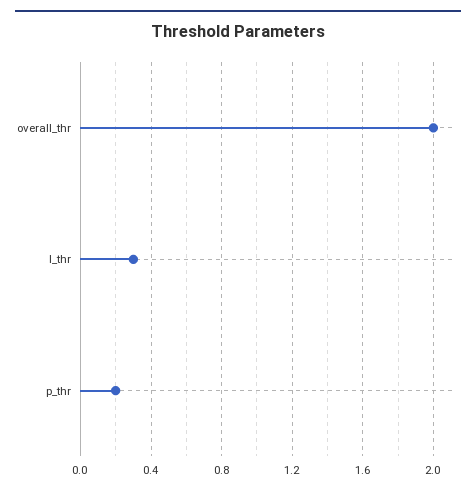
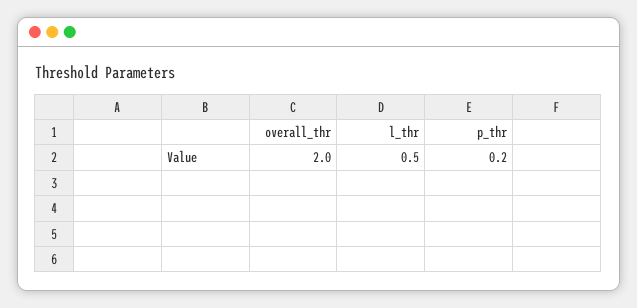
l_thr: 0.3 -> 0.5

